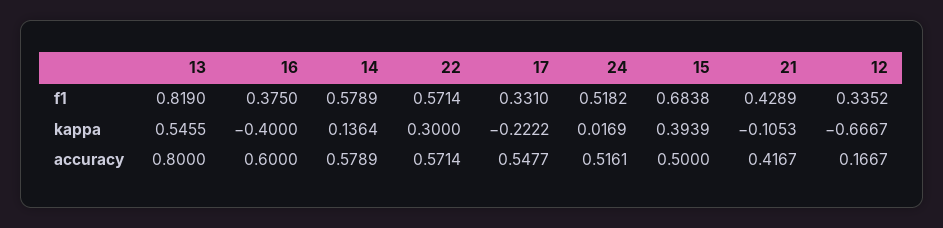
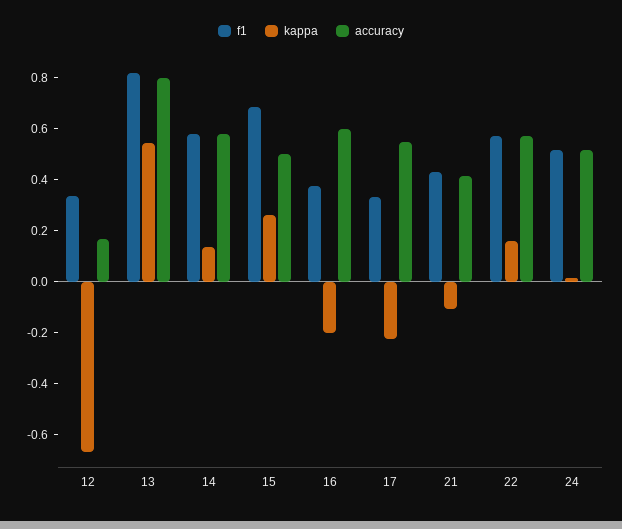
kappa, 16: -0.4 -> -0.2
kappa, 22: 0.3 -> 0.15
kappa, 15: 0.3939 -> 0.25

